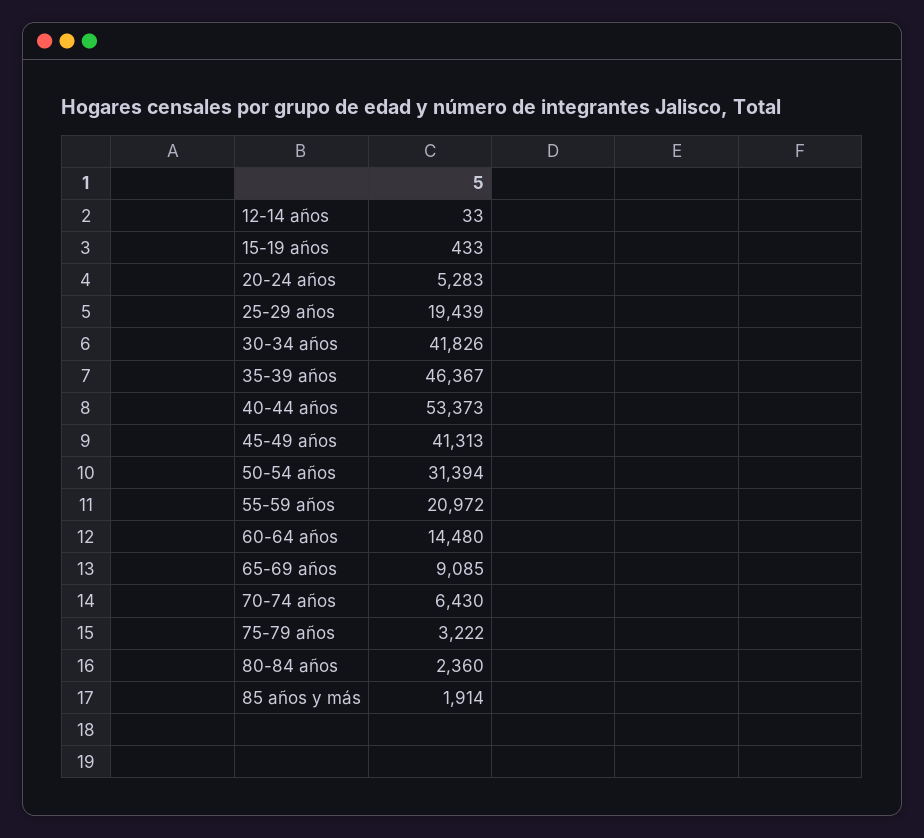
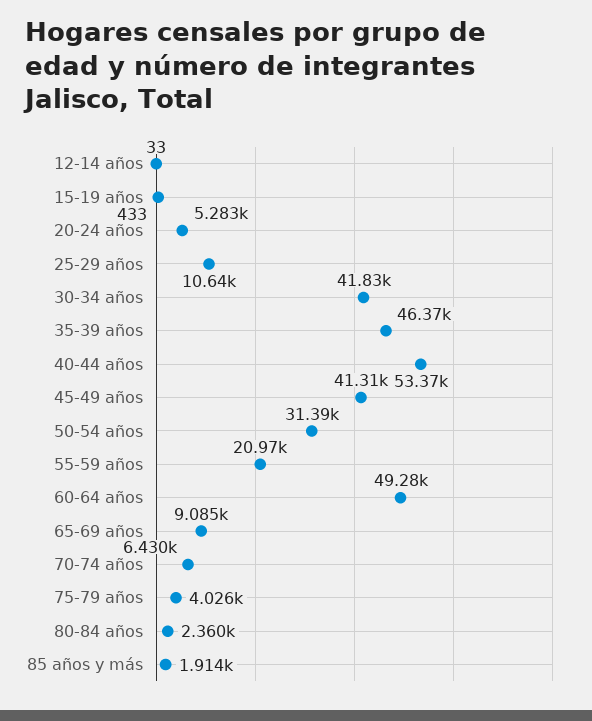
25-29 años: 19439 -> 10640
60-64 años: 14480 -> 49280
75-79 años: 3222 -> 4026

